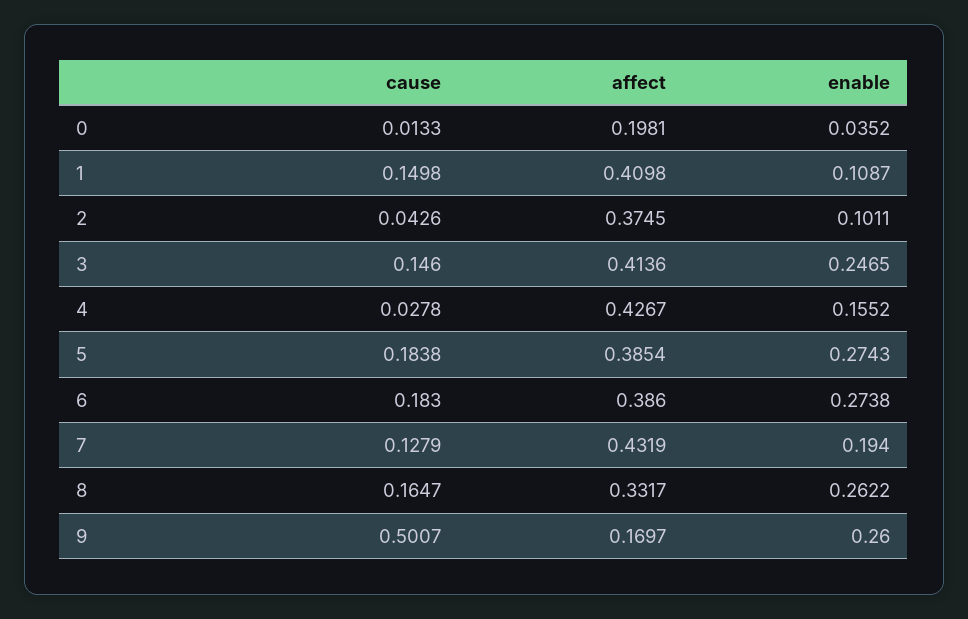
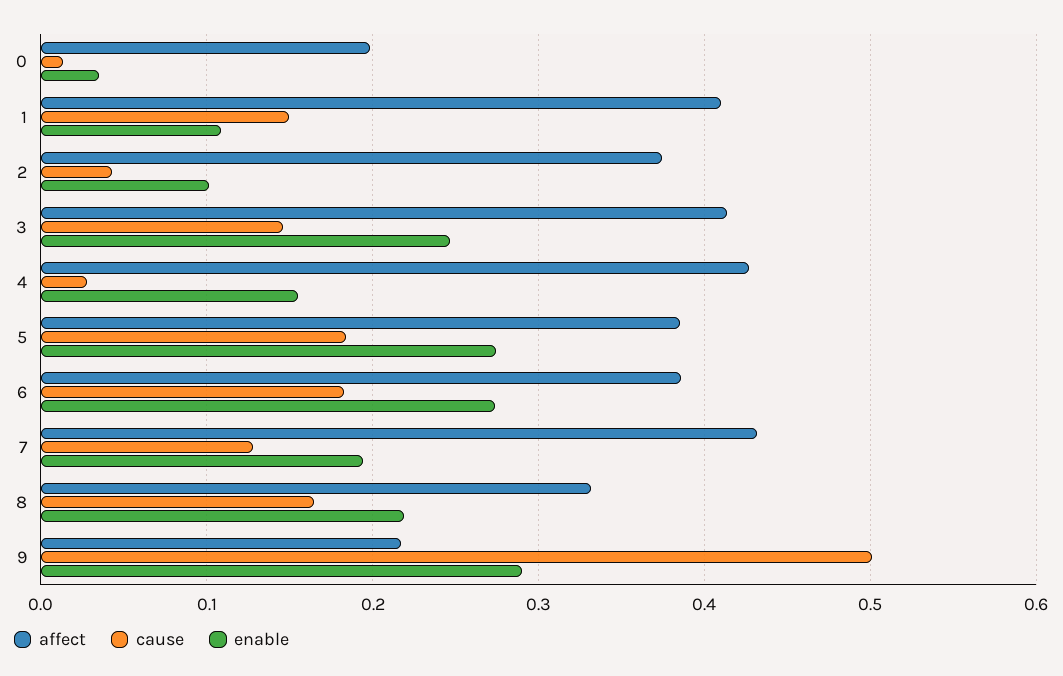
enable, 8: 0.2622 -> 0.22
affect, 9: 0.1697 -> 0.22
enable, 9: 0.26 -> 0.29

